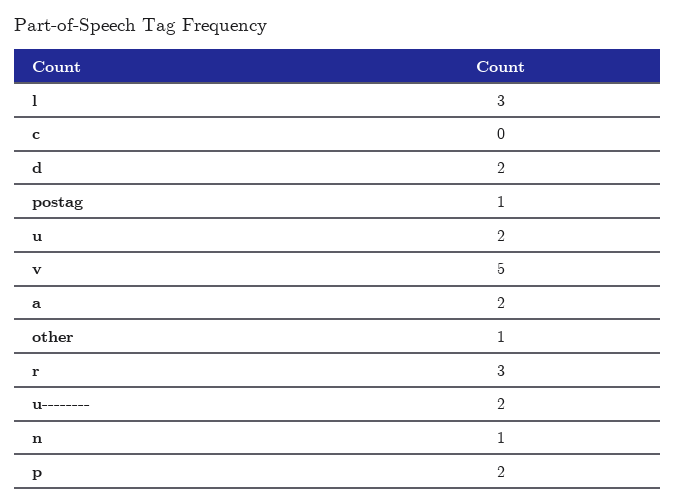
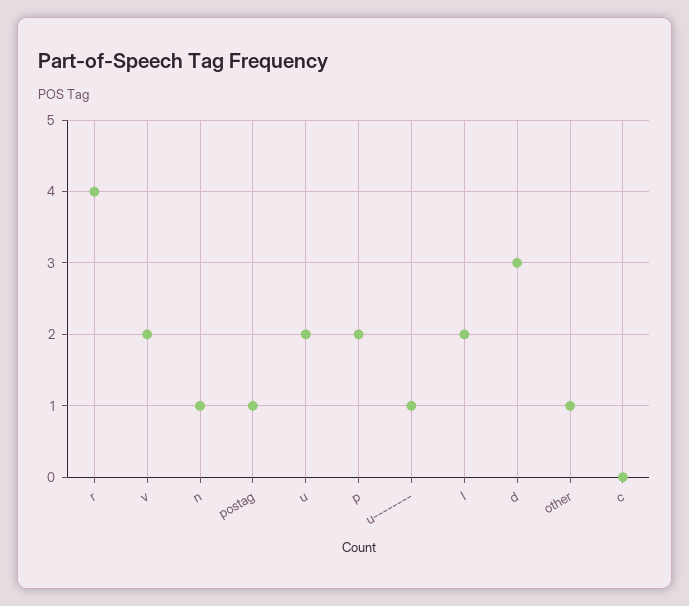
l: 3 -> 2
d: 2 -> 3
v: 5 -> 2
a: 2 -> none
r: 3 -> 4
u--------: 2 -> 1

